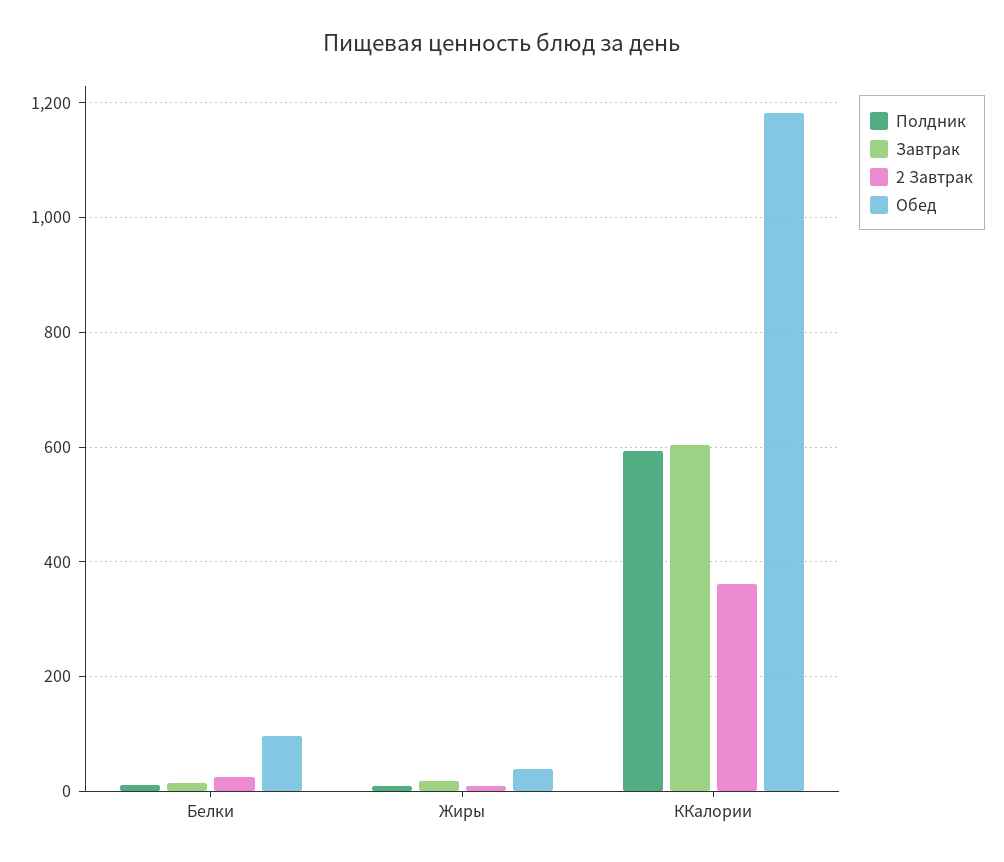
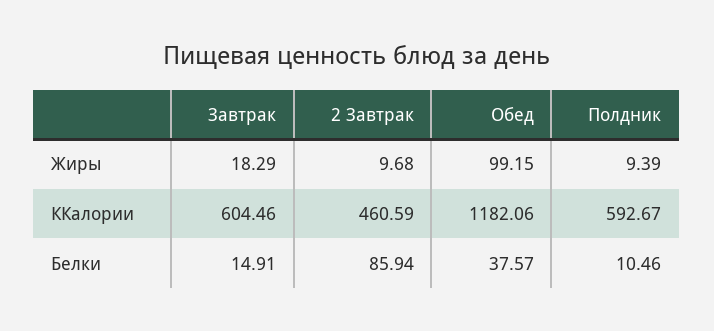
2 Завтрак, Белки: 20 -> 85.94
Обед, Белки: 100 -> 37.57
Обед, Жиры: 40 -> 99.15
2 Завтрак, ККалории: 360 -> 460.59

